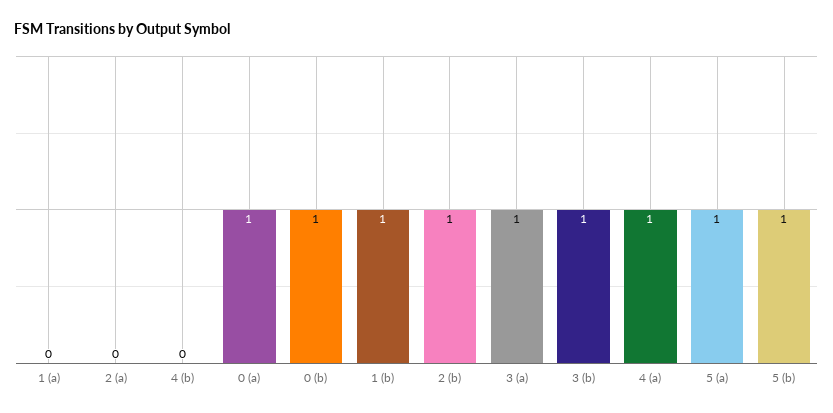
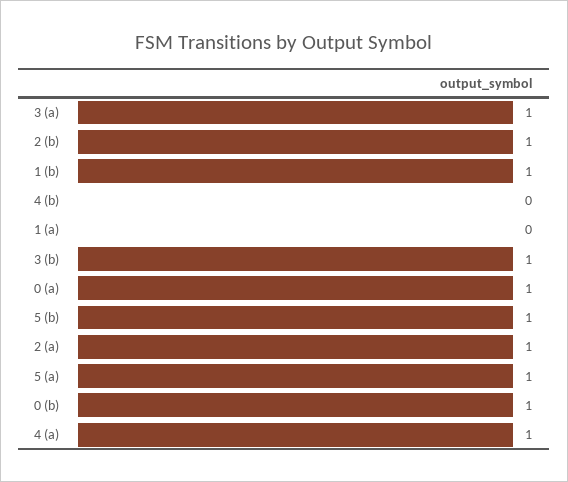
2 (a): 0 -> 1

